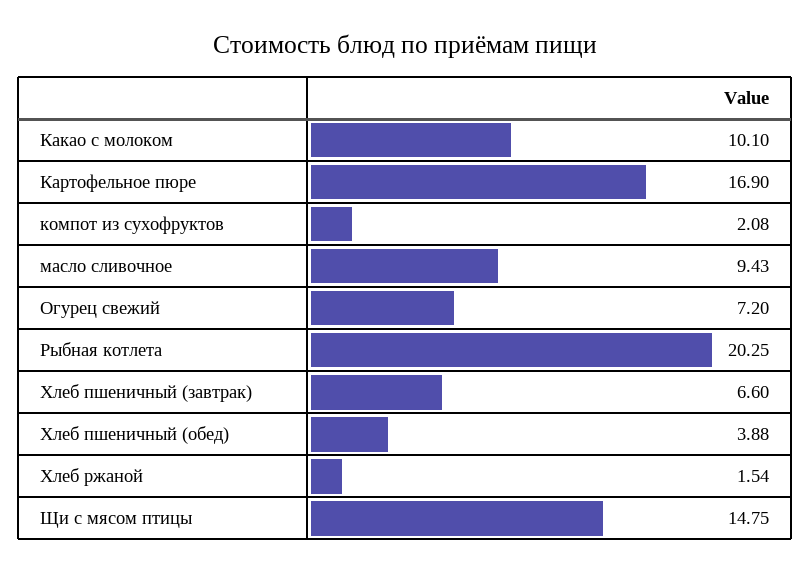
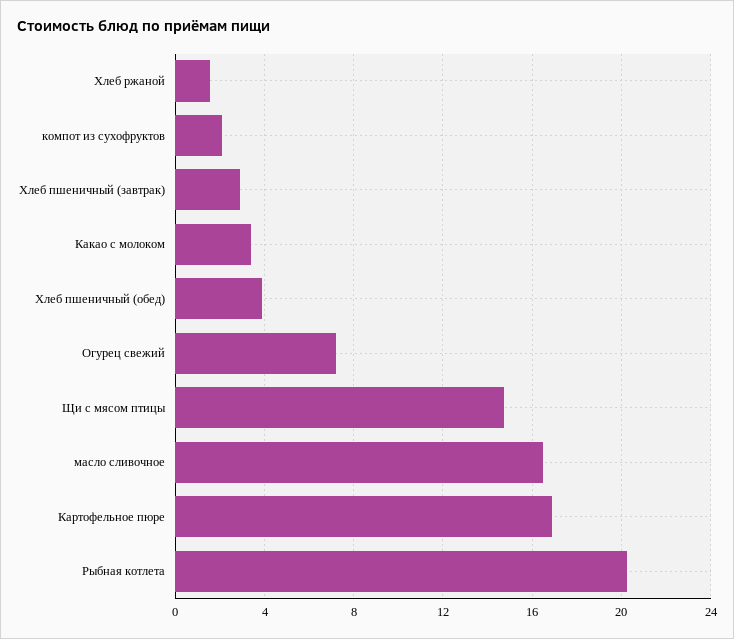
Какао с молоком: 10.1 -> 3.5
масло сливочное: 9.43 -> 16.5
Хлеб пшеничный (завтрак): 6.6 -> 3

